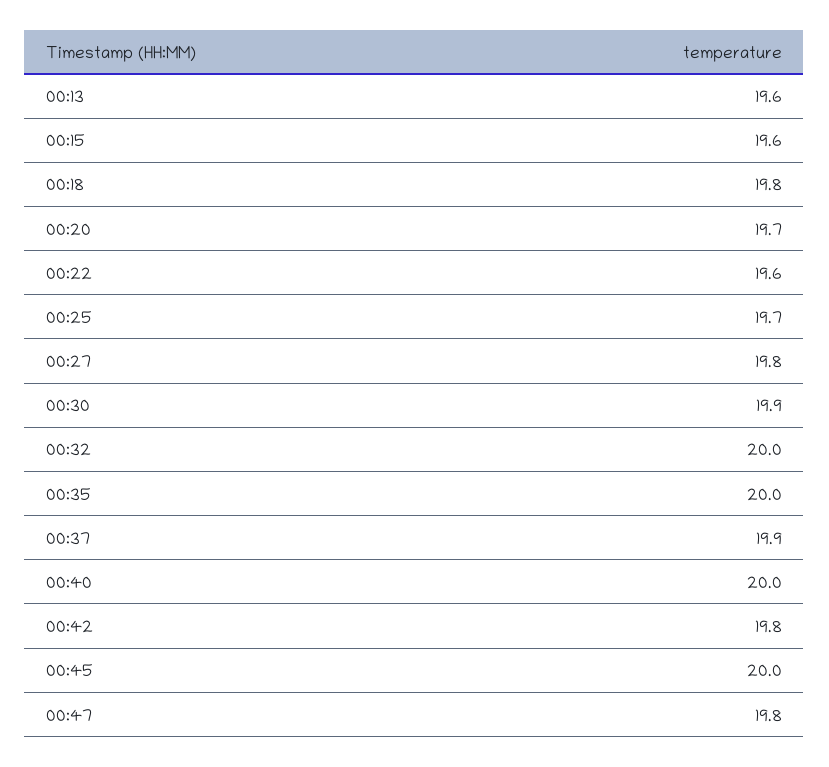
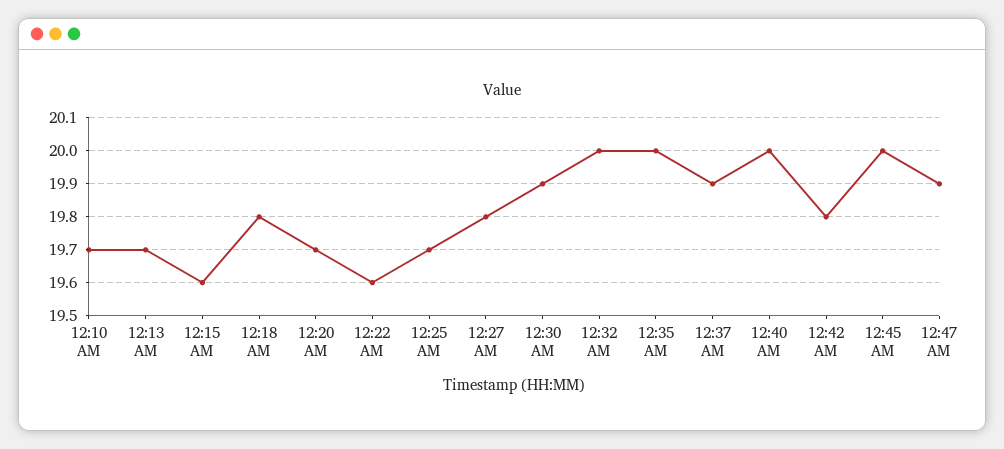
00:13: 19.6 -> 19.7
00:47: 19.8 -> 19.9
12:10 AM: none -> 19.7

